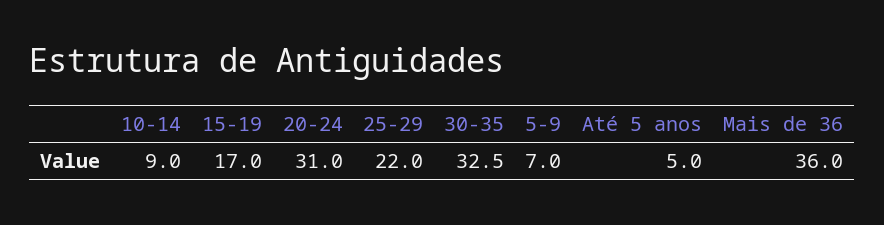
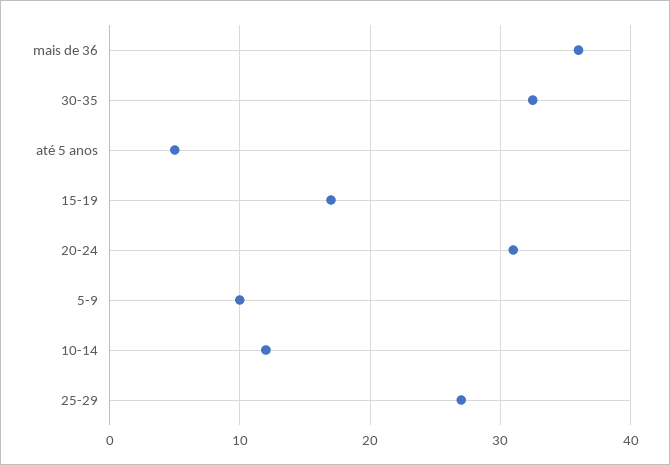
10-14: 9 -> 12
25-29: 22 -> 27
5-9: 7 -> 10

